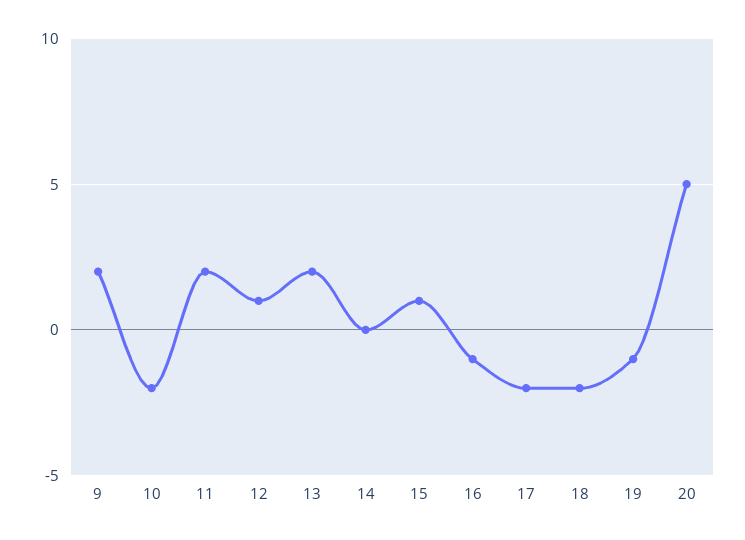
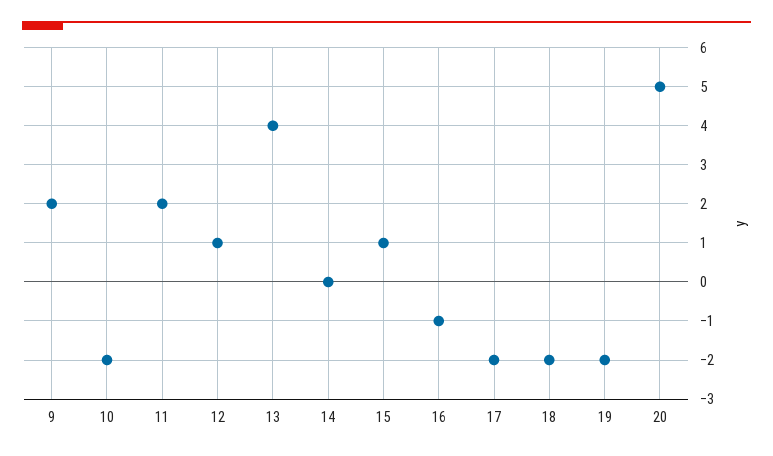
13: 2 -> 4
19: -1 -> -2

